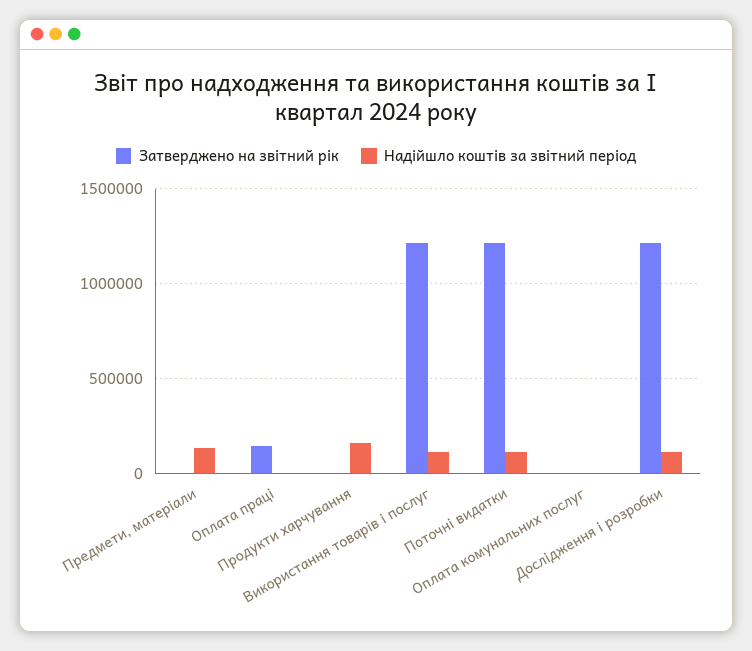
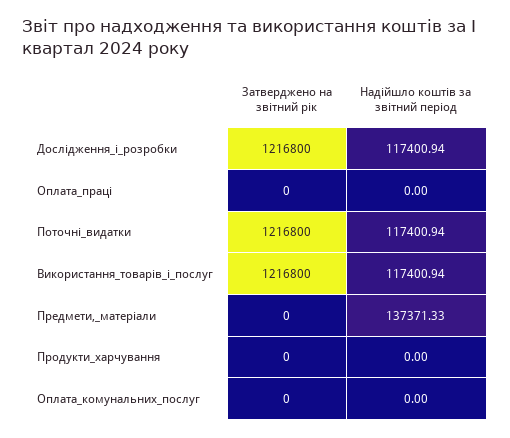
Затверджено на звітний рік, Оплата праці: 150000 -> 0
Надійшло коштів за звітний період, Продукти харчування: 150000 -> 0

